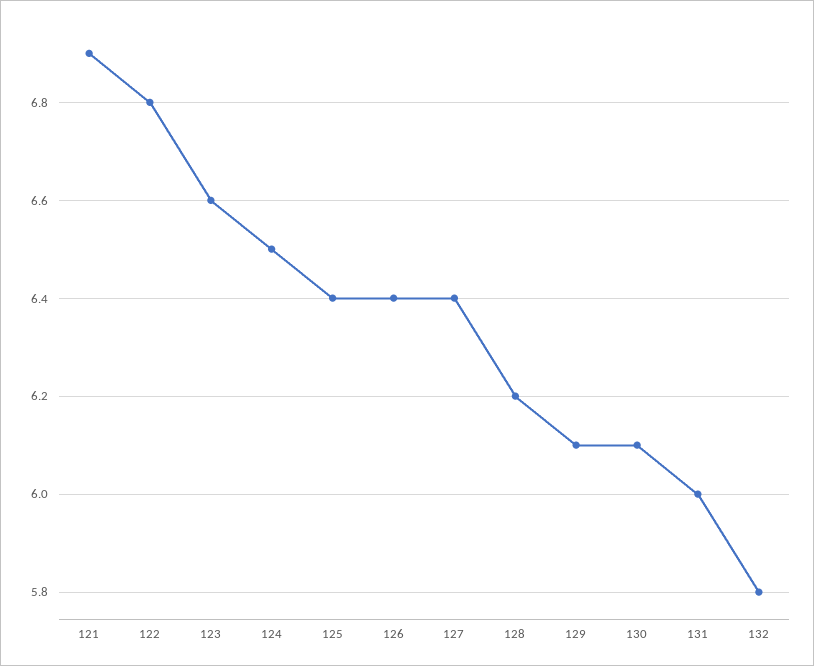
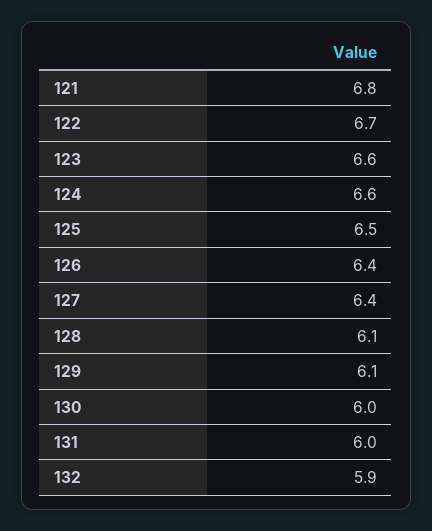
121: 6.9 -> 6.8
122: 6.8 -> 6.7
124: 6.5 -> 6.6
125: 6.4 -> 6.5
128: 6.2 -> 6.1
130: 6.1 -> 6
132: 5.8 -> 5.9

